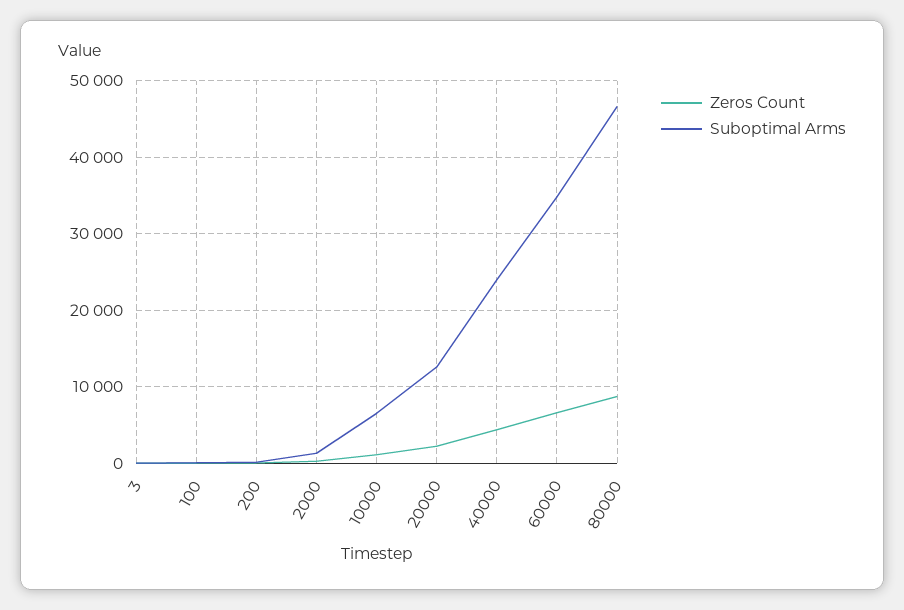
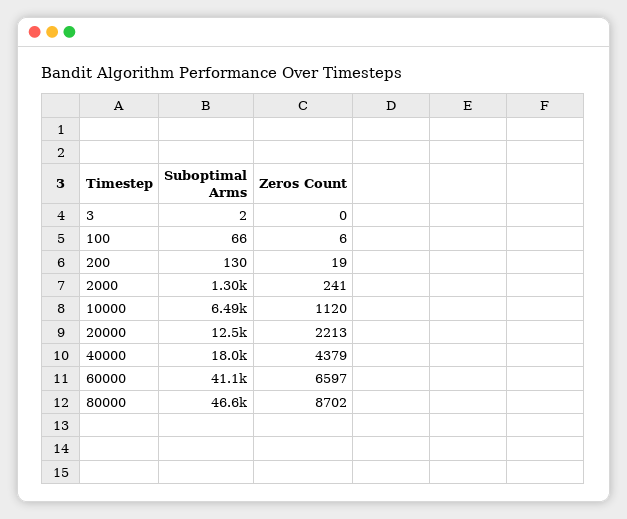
Suboptimal Arms, 40000: 24000 -> 18000
Suboptimal Arms, 60000: 35000 -> 41100

